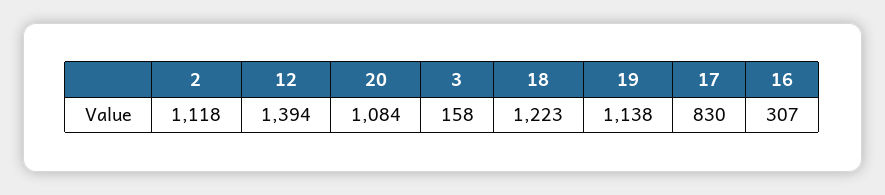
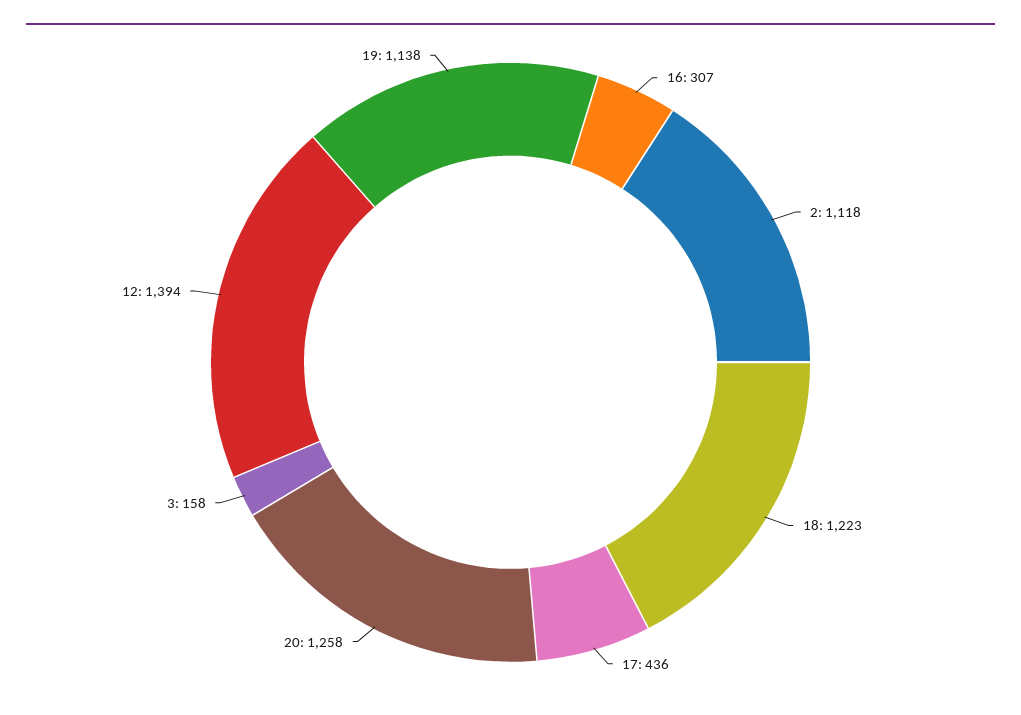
20: 1084 -> 1258
17: 830 -> 436

